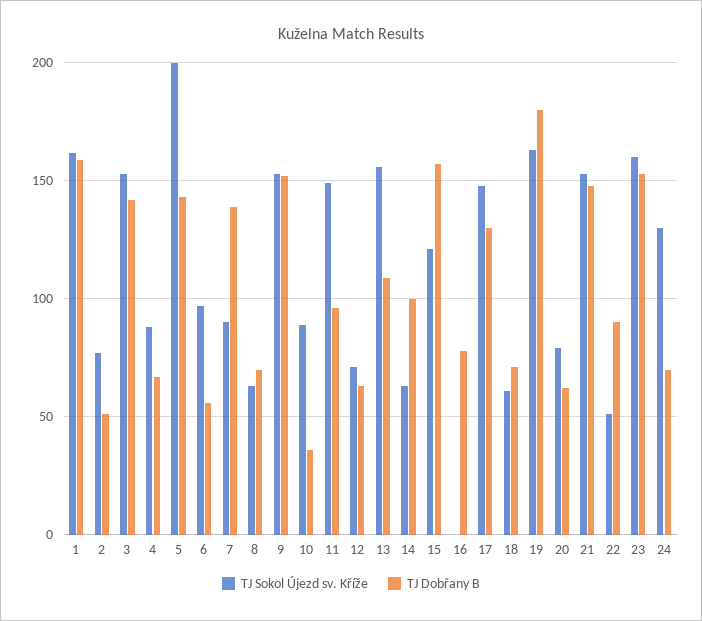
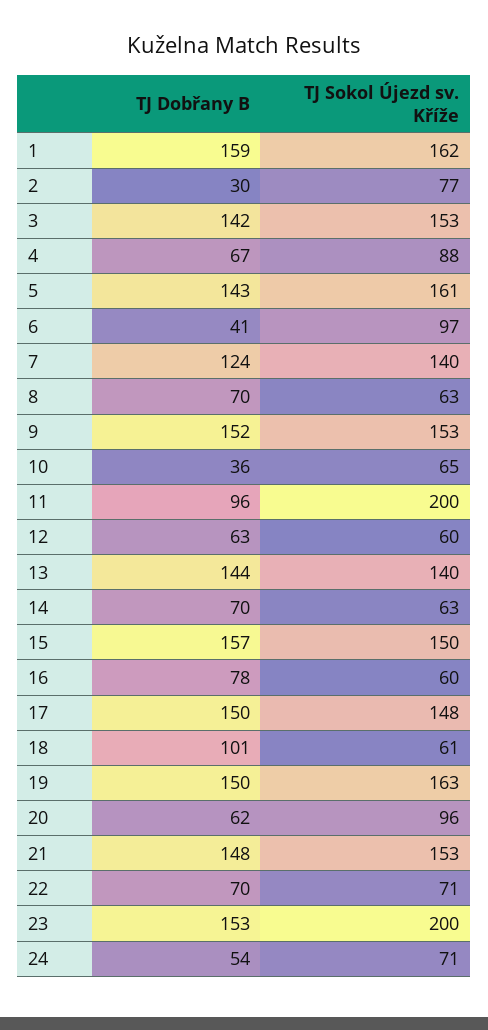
TJ Dobřany B, 2: 50 -> 30
TJ Sokol Újezd sv. Kříže, 5: 200 -> 161
TJ Dobřany B, 6: 55 -> 41
TJ Sokol Újezd sv. Kříže, 7: 90 -> 140
TJ Dobřany B, 7: 140 -> 124
TJ Sokol Újezd sv. Kříže, 10: 90 -> 65
TJ Sokol Újezd sv. Kříže, 11: 150 -> 200
TJ Sokol Újezd sv. Kříže, 12: 70 -> 60
TJ Sokol Újezd sv. Kříže, 13: 155 -> 140
TJ Dobřany B, 13: 110 -> 144
TJ Dobřany B, 14: 100 -> 70
TJ Sokol Újezd sv. Kříže, 15: 120 -> 150
TJ Sokol Újezd sv. Kříže, 16: 0 -> 60
TJ Dobřany B, 17: 130 -> 150
TJ Dobřany B, 18: 70 -> 101
TJ Dobřany B, 19: 180 -> 150
TJ Sokol Újezd sv. Kříže, 20: 80 -> 96
TJ Sokol Újezd sv. Kříže, 22: 50 -> 71
TJ Dobřany B, 22: 90 -> 70
TJ Sokol Újezd sv. Kříže, 23: 160 -> 200
TJ Sokol Újezd sv. Kříže, 24: 130 -> 71
TJ Dobřany B, 24: 70 -> 54

